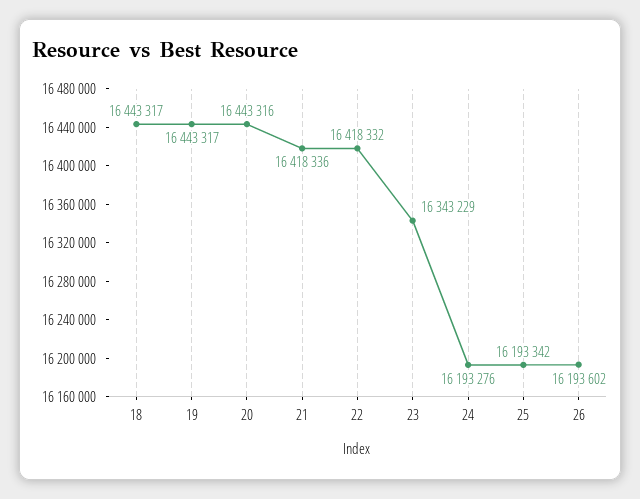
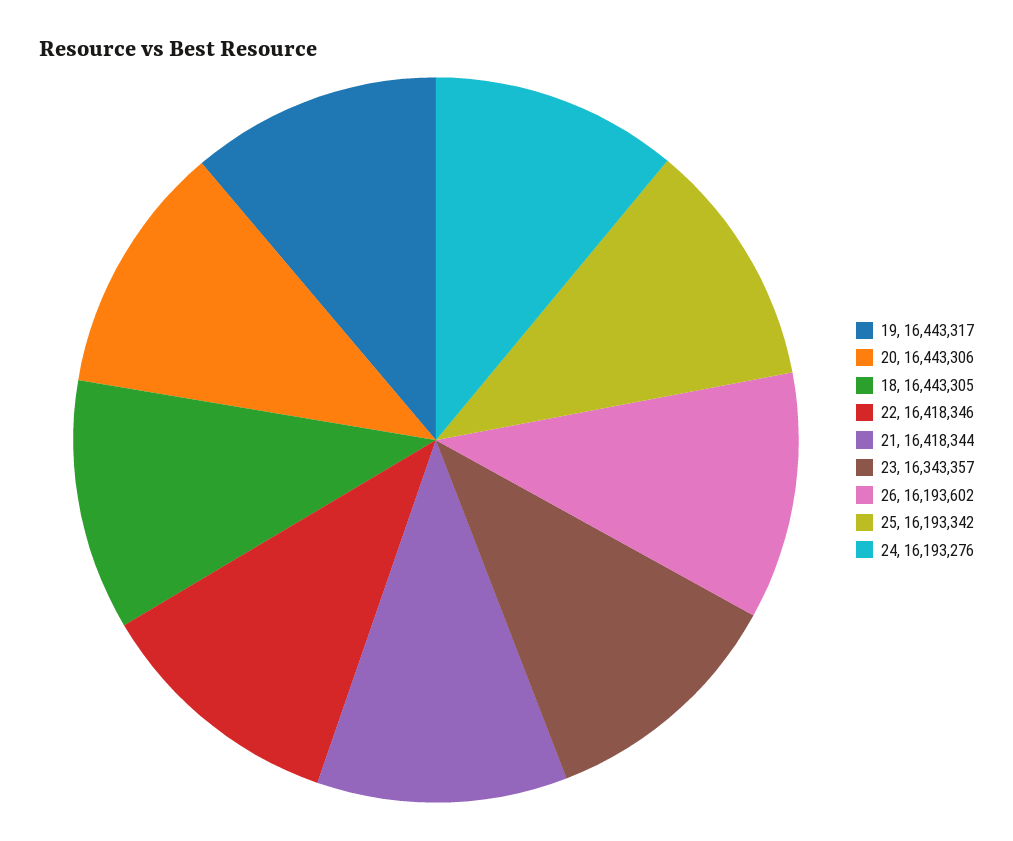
18: 16443317 -> 16443305
20: 16443316 -> 16443306
21: 16418336 -> 16418344
22: 16418332 -> 16418346
23: 16343229 -> 16343357

